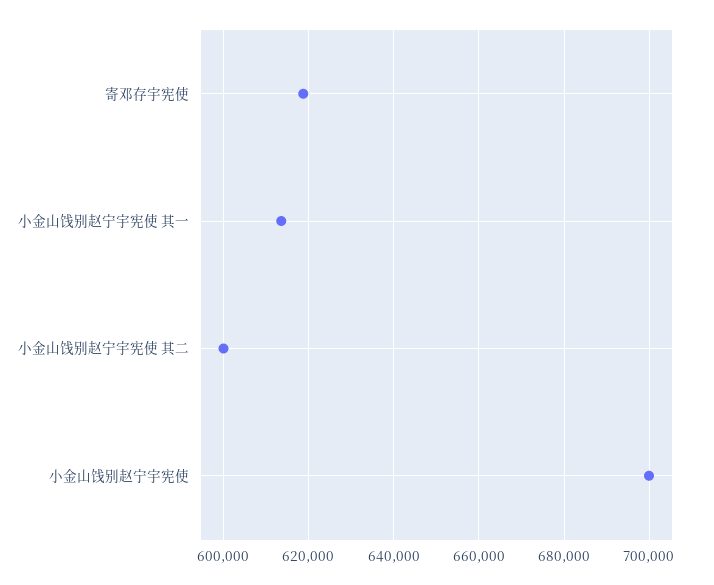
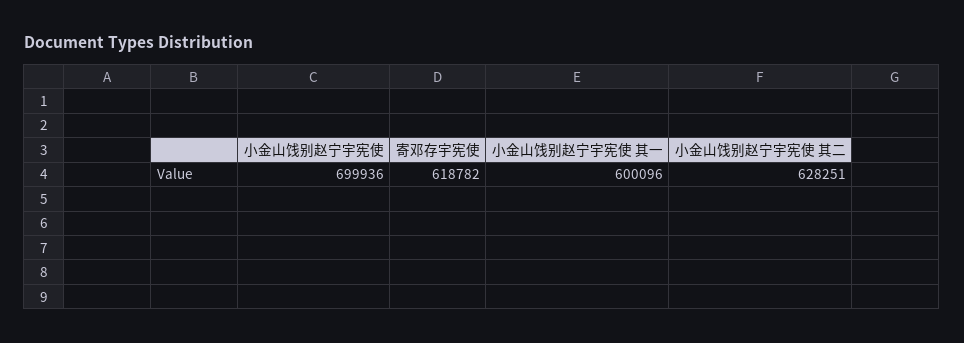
小金山饯别赵宁宇宪使 其一: 614000 -> 600096
小金山饯别赵宁宇宪使 其二: 600000 -> 628251

